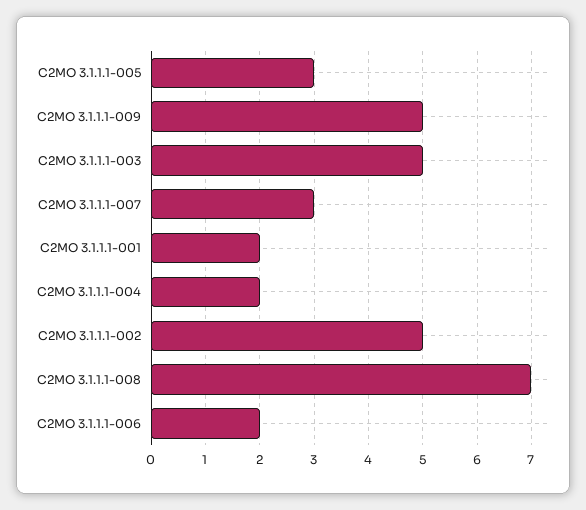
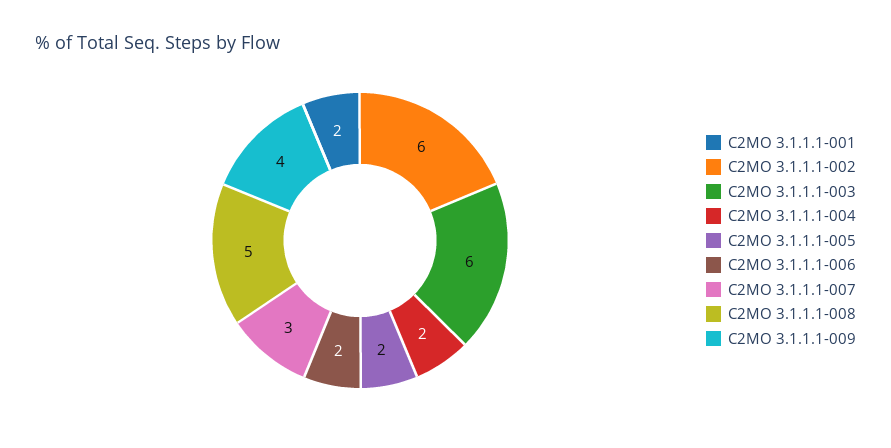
C2MO 3.1.1.1-005: 3 -> 2
C2MO 3.1.1.1-009: 5 -> 4
C2MO 3.1.1.1-003: 5 -> 6
C2MO 3.1.1.1-002: 5 -> 6
C2MO 3.1.1.1-008: 7 -> 5

